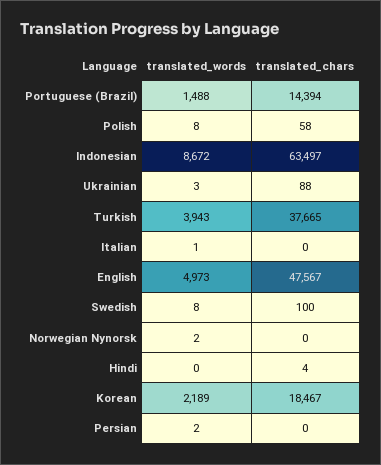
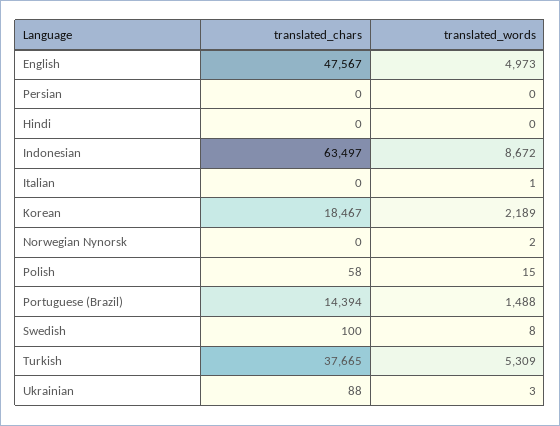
translated_words, Polish: 8 -> 15
translated_words, Turkish: 3943 -> 5309
translated_chars, Hindi: 4 -> 0
translated_words, Persian: 2 -> 0

